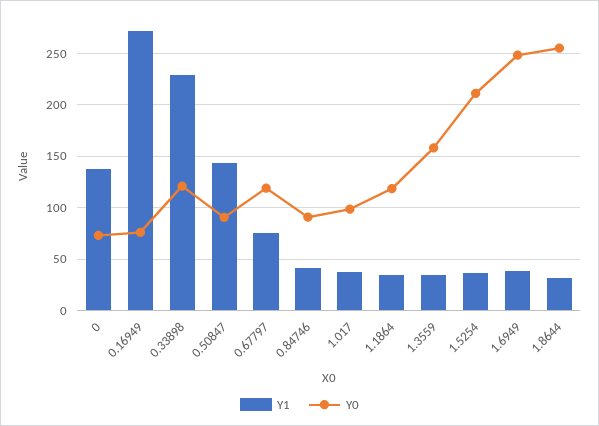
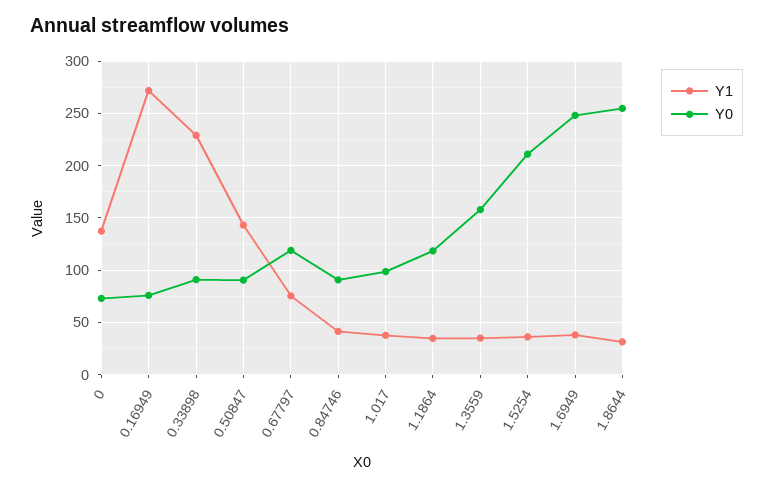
Y0, 0.33898: 120 -> 90

